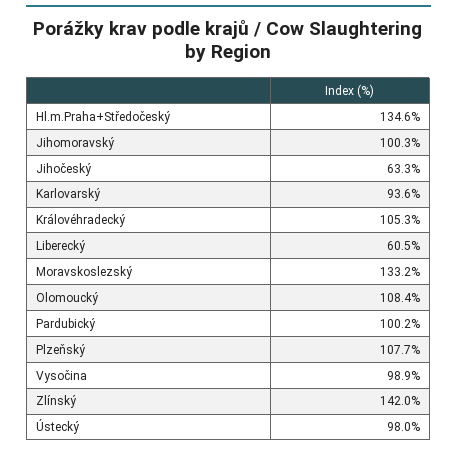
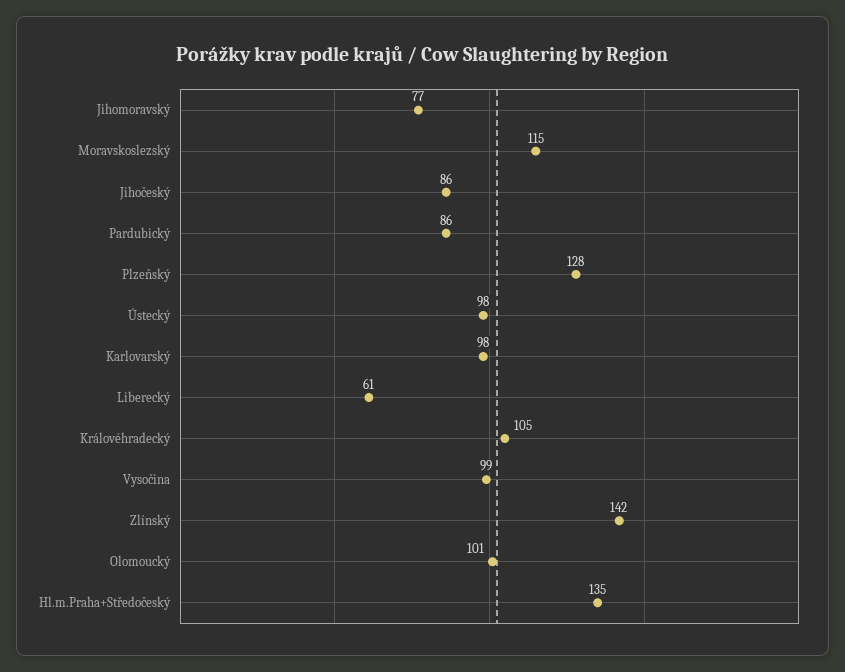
Jihomoravský: 100.3 -> 77
Jihočeský: 63.3 -> 86
Karlovarský: 93.6 -> 98
Moravskoslezský: 133.2 -> 115
Olomoucký: 108.4 -> 101
Pardubický: 100.2 -> 86
Plzeňský: 107.7 -> 128

